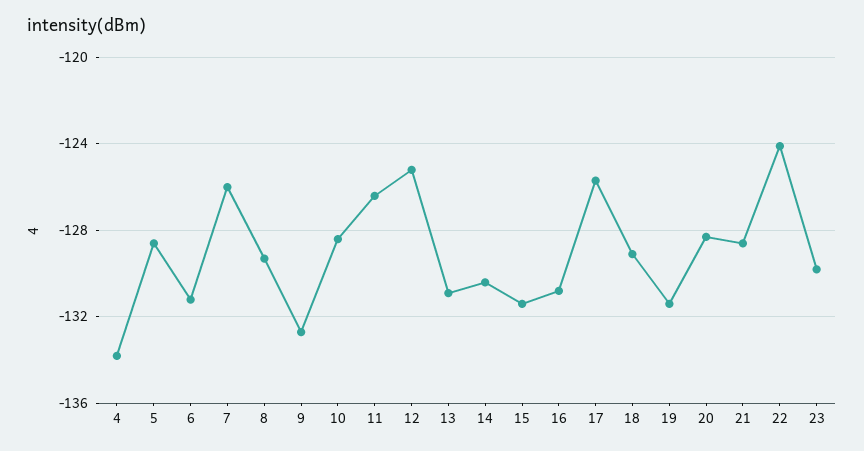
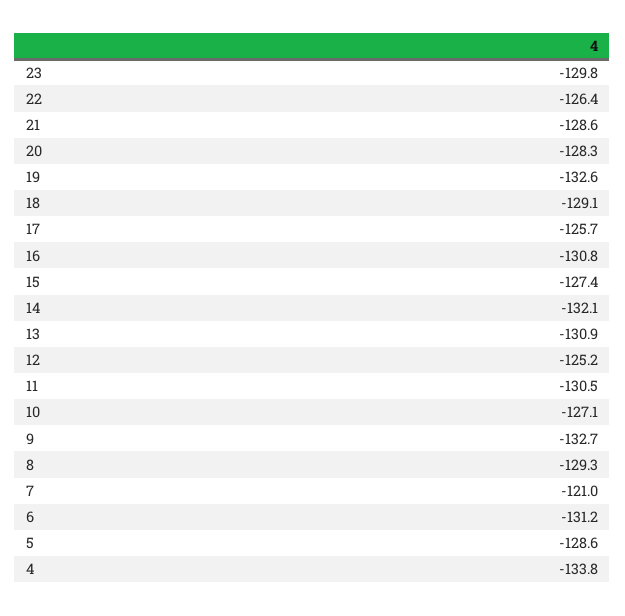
7: -126 -> -121
10: -128.5 -> -127.1
11: -126.5 -> -130.5
14: -130.5 -> -132.1
15: -131.5 -> -127.4
19: -131.5 -> -132.6
22: -124 -> -126.4

